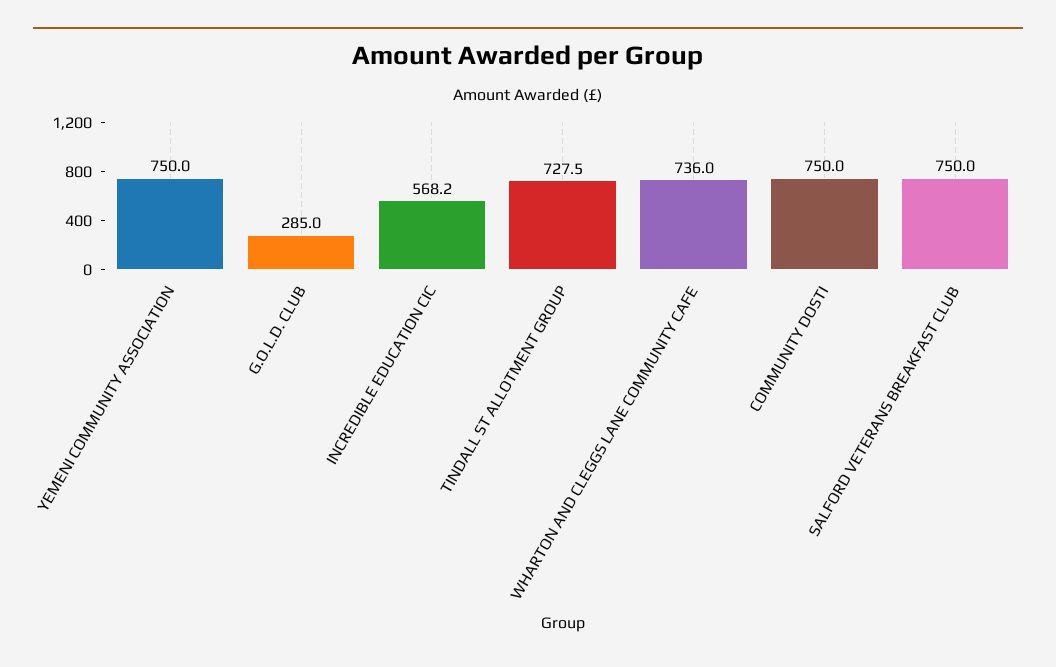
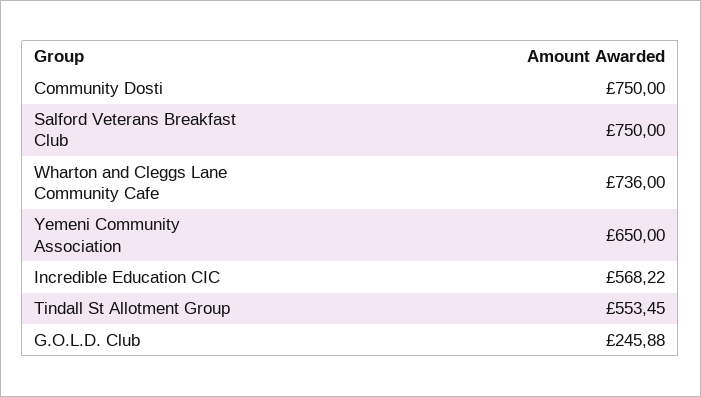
YEMENI COMMUNITY ASSOCIATION: 750 -> 650
G.O.L.D. CLUB: 285 -> 245.88
TINDALL ST ALLOTMENT GROUP: 727.5 -> 553.45

